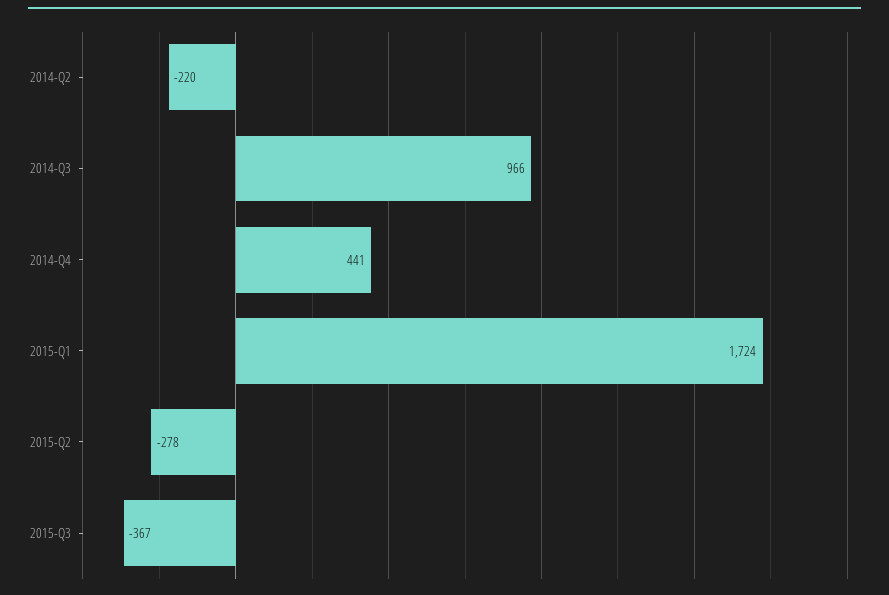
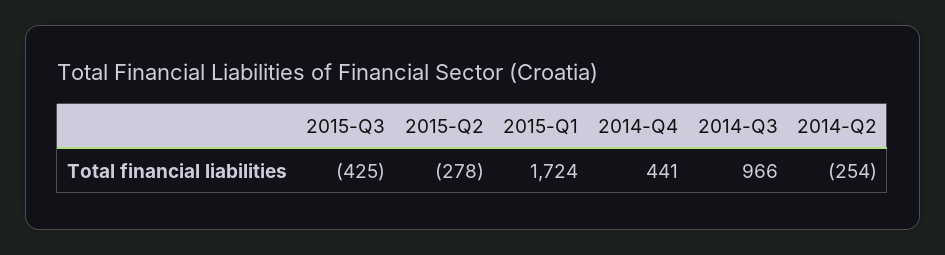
2014-Q2: -220 -> -254
2015-Q3: -367 -> -425

